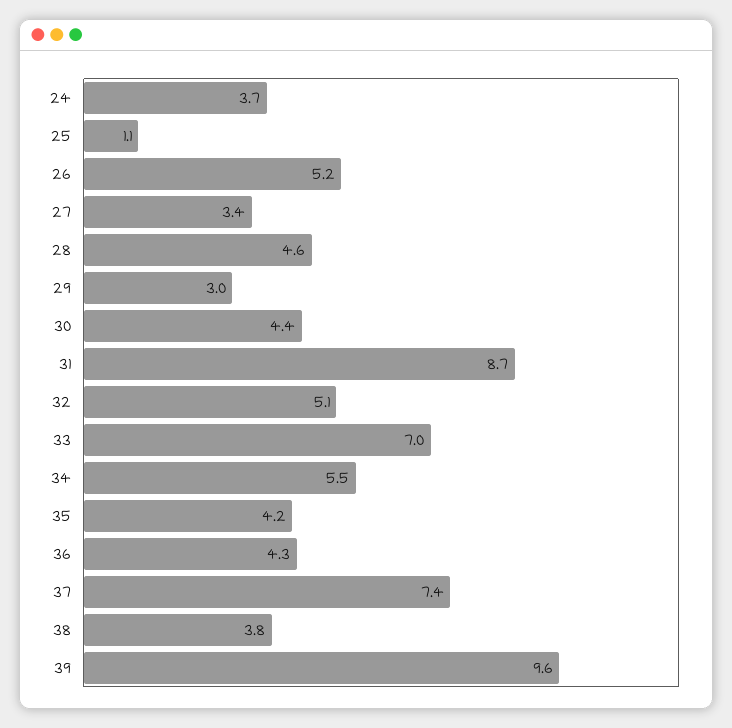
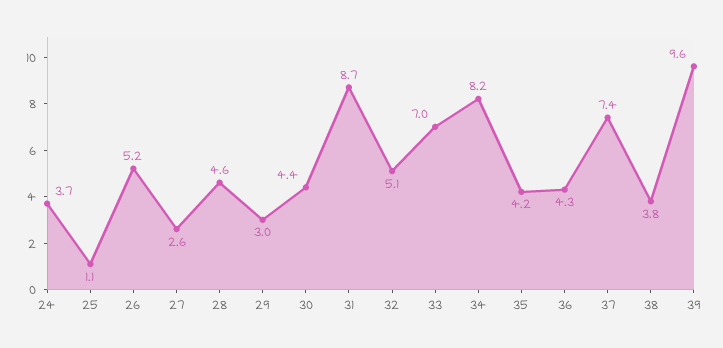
27: 3.4 -> 2.6
34: 5.5 -> 8.2

